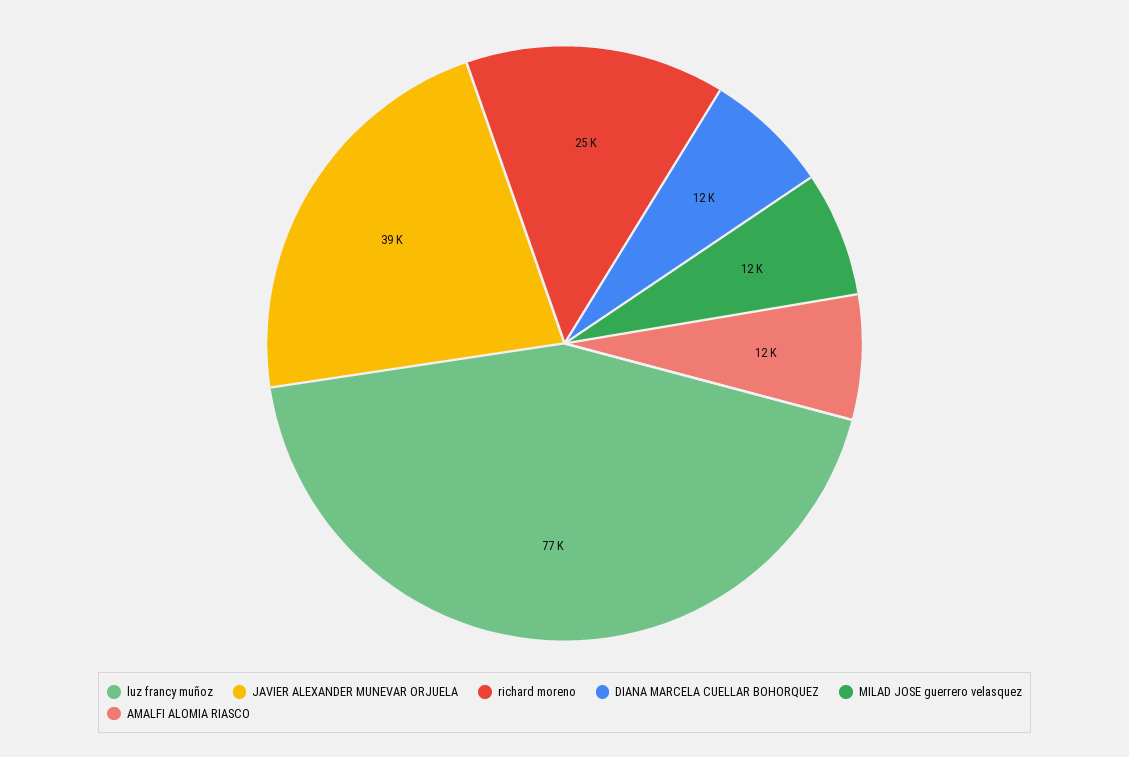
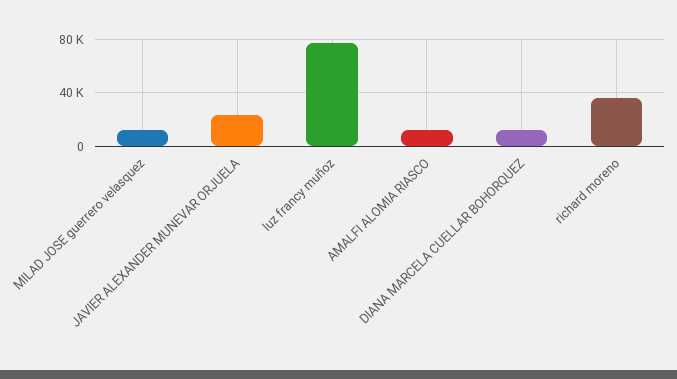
JAVIER ALEXANDER MUNEVAR ORJUELA: 39000 -> 25000
richard moreno: 25000 -> 35000

